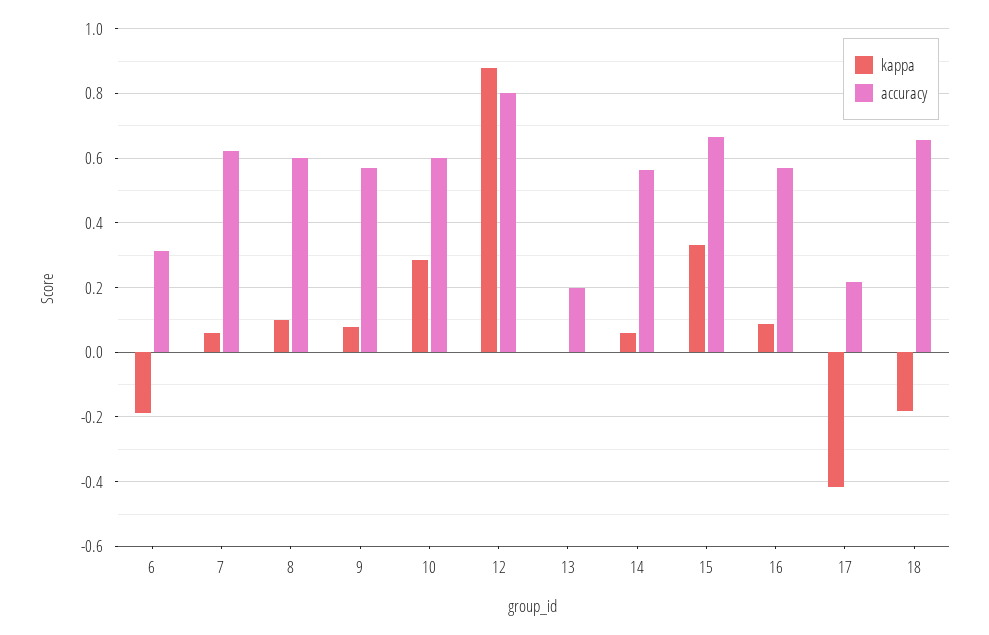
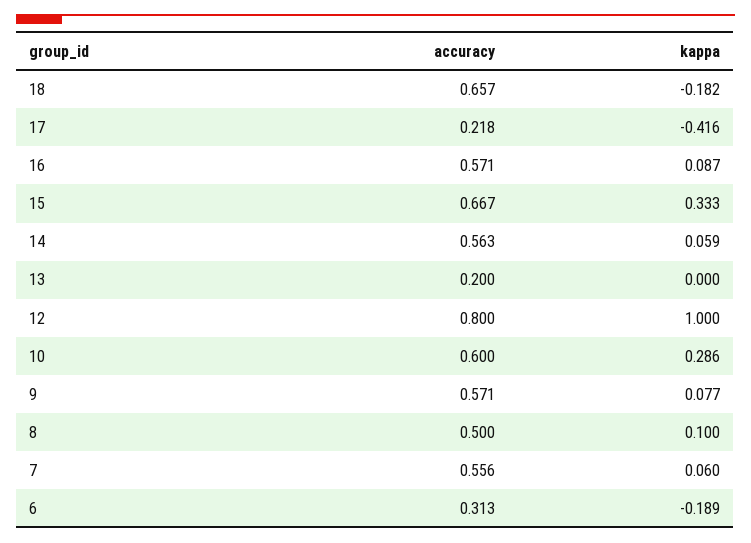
accuracy, 7: 0.62 -> 0.556
accuracy, 8: 0.6 -> 0.5
kappa, 12: 0.88 -> 1

